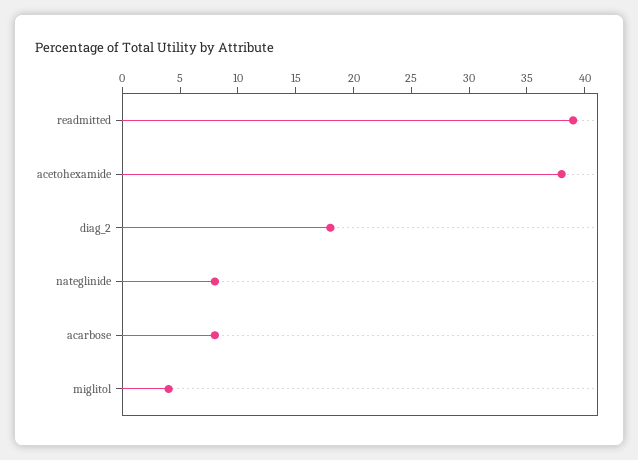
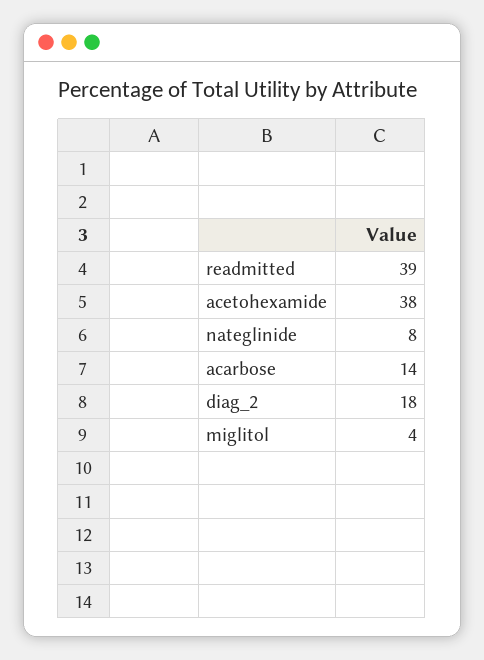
acarbose: 8 -> 14

